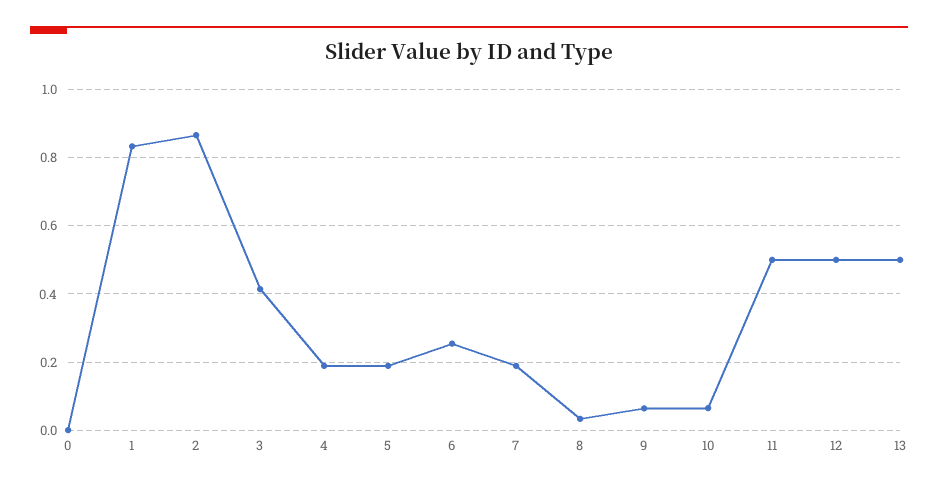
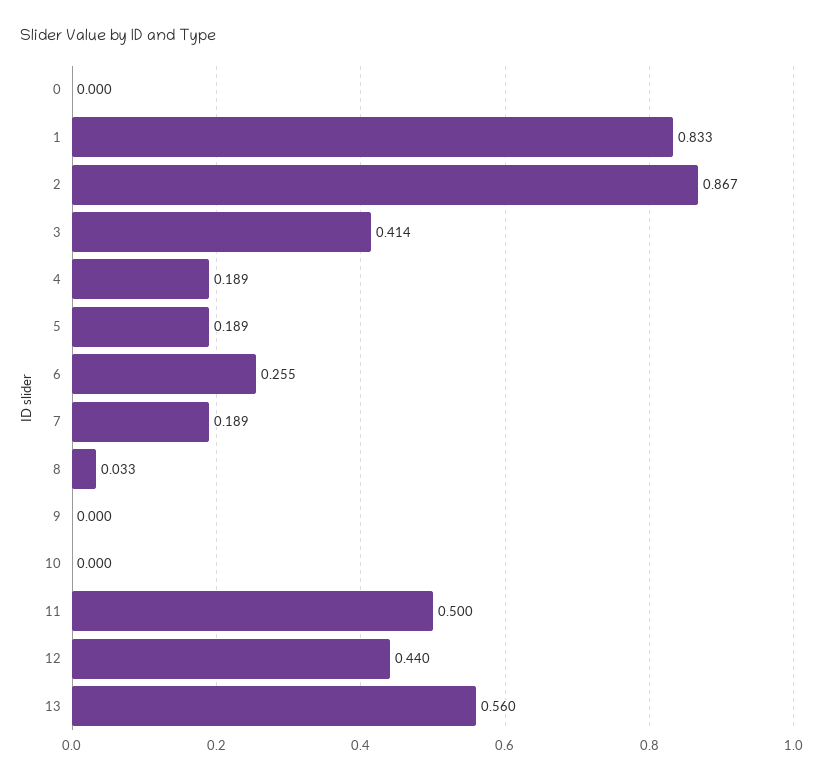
9: 0.06 -> 0
10: 0.06 -> 0
12: 0.5 -> 0.44
13: 0.5 -> 0.56

